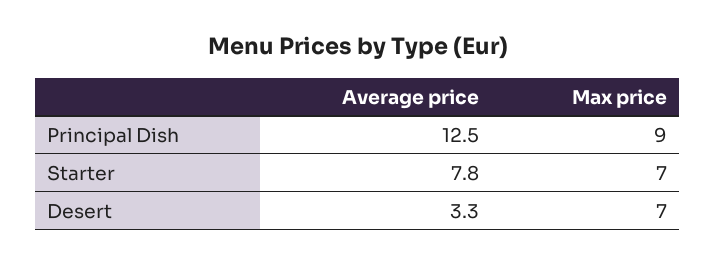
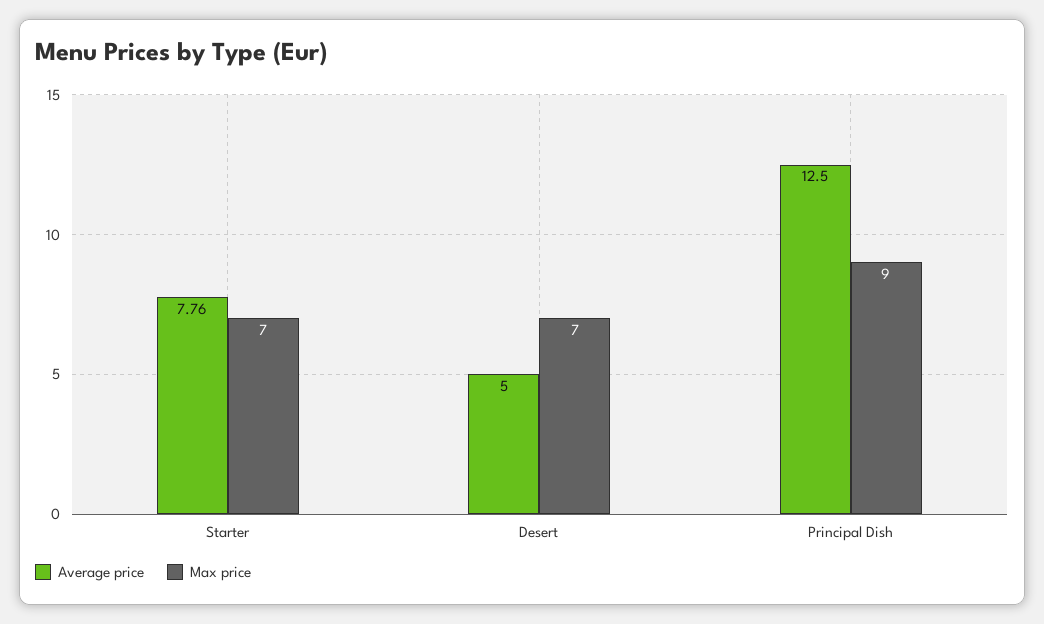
Average price, Desert: 3.3 -> 5

